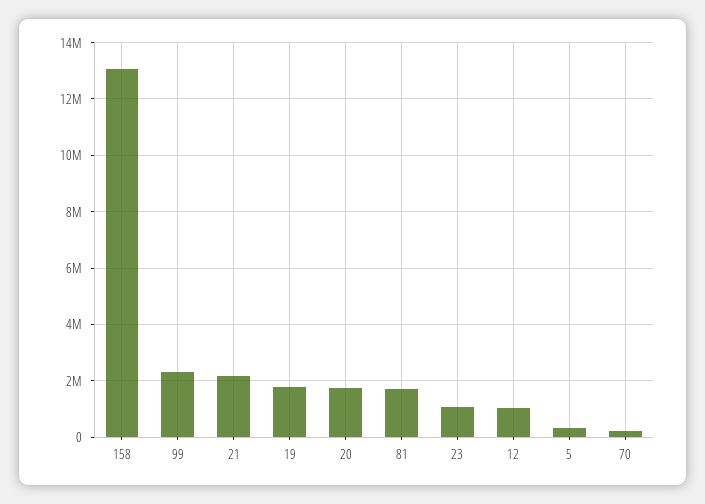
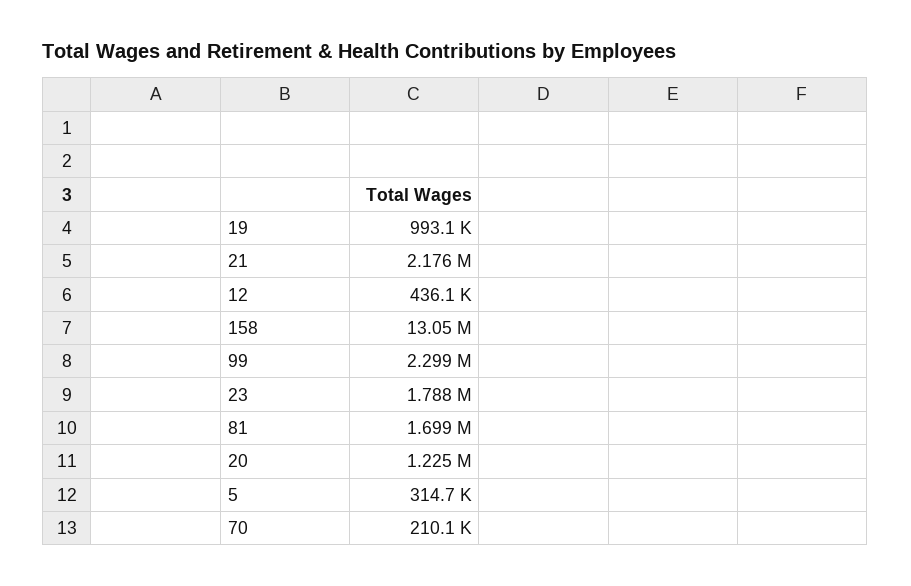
19: 1750000 -> 993100
20: 1750000 -> 1225000
23: 1000000 -> 1788000
12: 1000000 -> 436100

